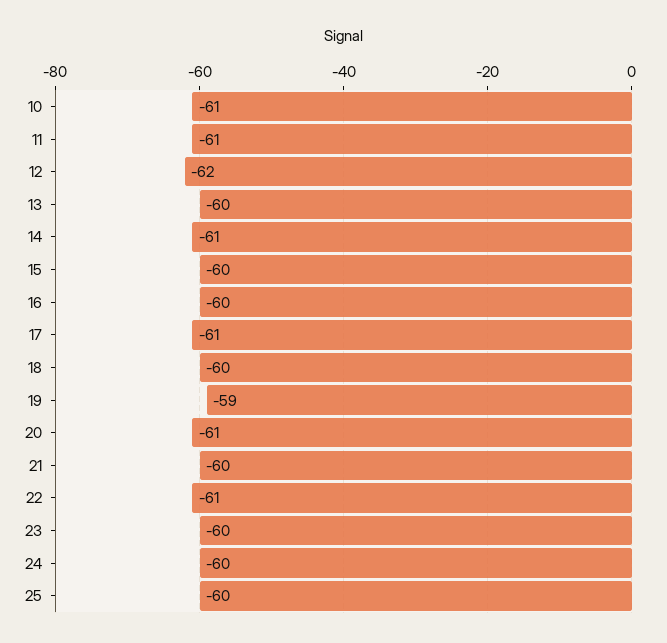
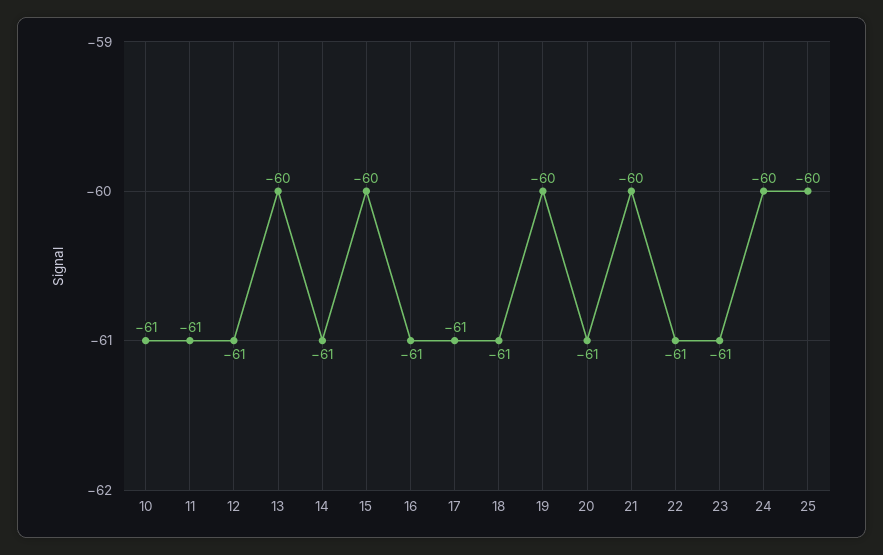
12: -62 -> -61
16: -60 -> -61
18: -60 -> -61
19: -59 -> -60
23: -60 -> -61

